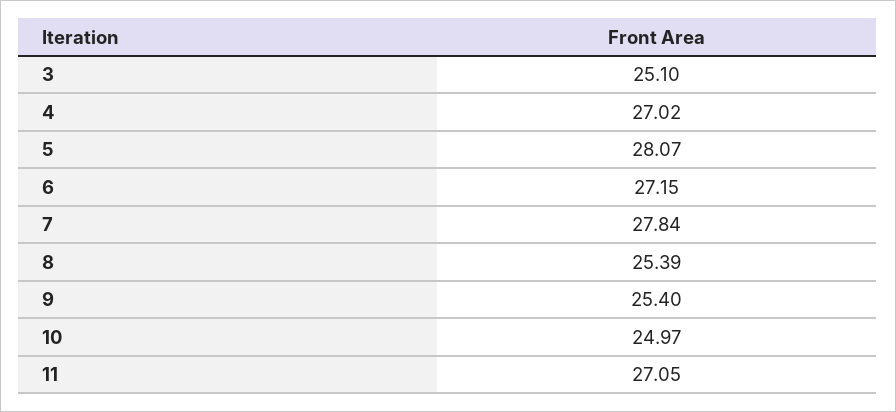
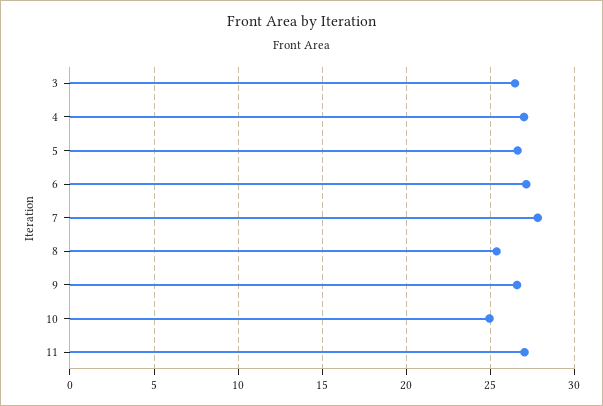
3: 25.1 -> 26.5
5: 28.07 -> 26.5
9: 25.4 -> 26.5

